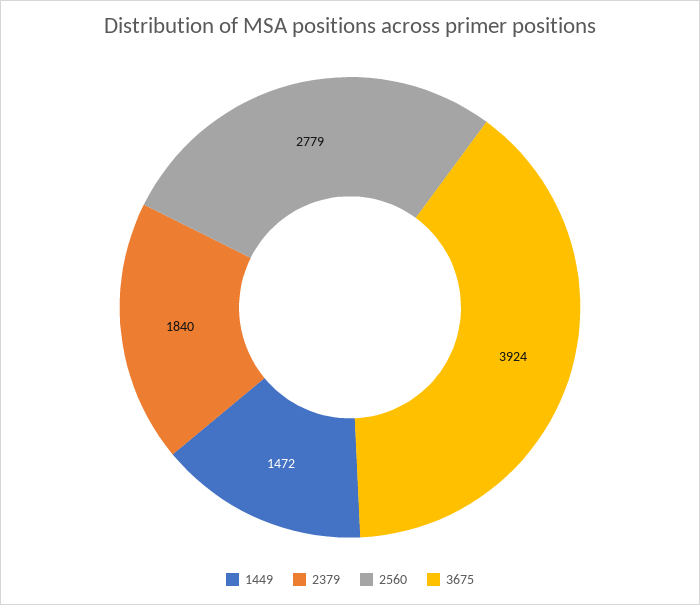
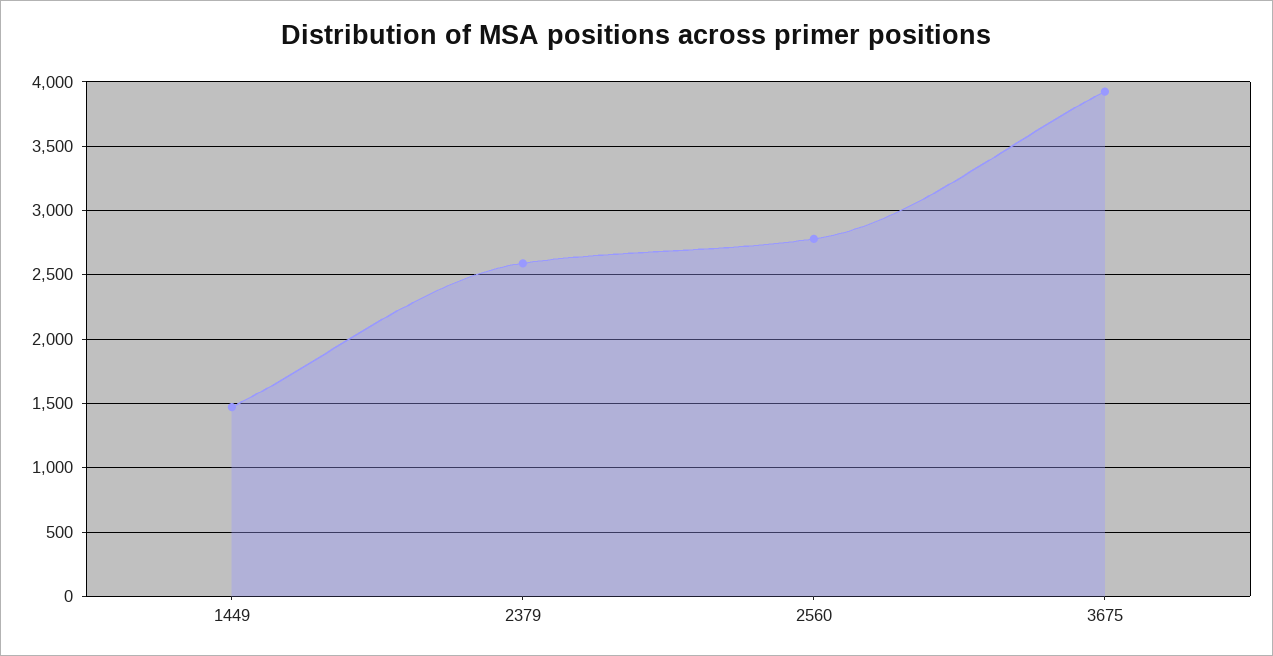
2379: 1840 -> 2600

